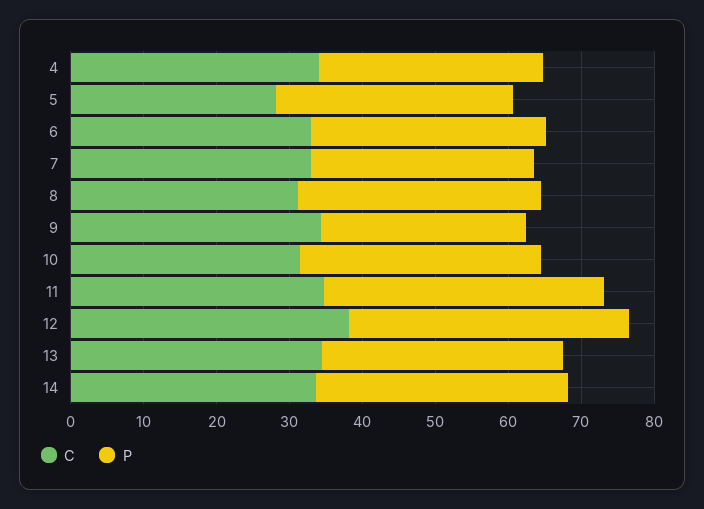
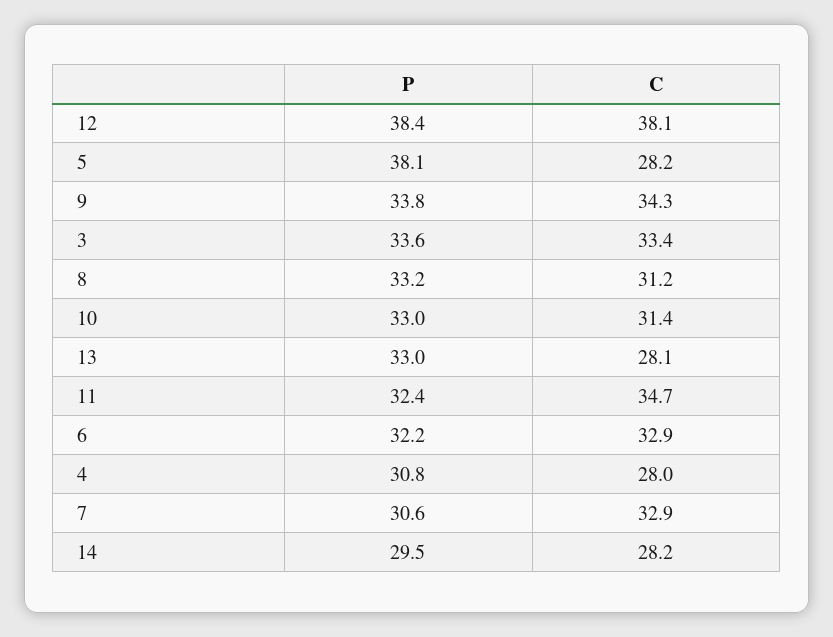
C, 4: 34 -> 28
P, 5: 32 -> 38.1
P, 9: 28 -> 33.8
P, 11: 38 -> 32.4
C, 13: 34 -> 28.1
C, 14: 34 -> 28.2
P, 14: 34 -> 29.5
P, 3: none -> 33.6
C, 3: none -> 33.4

